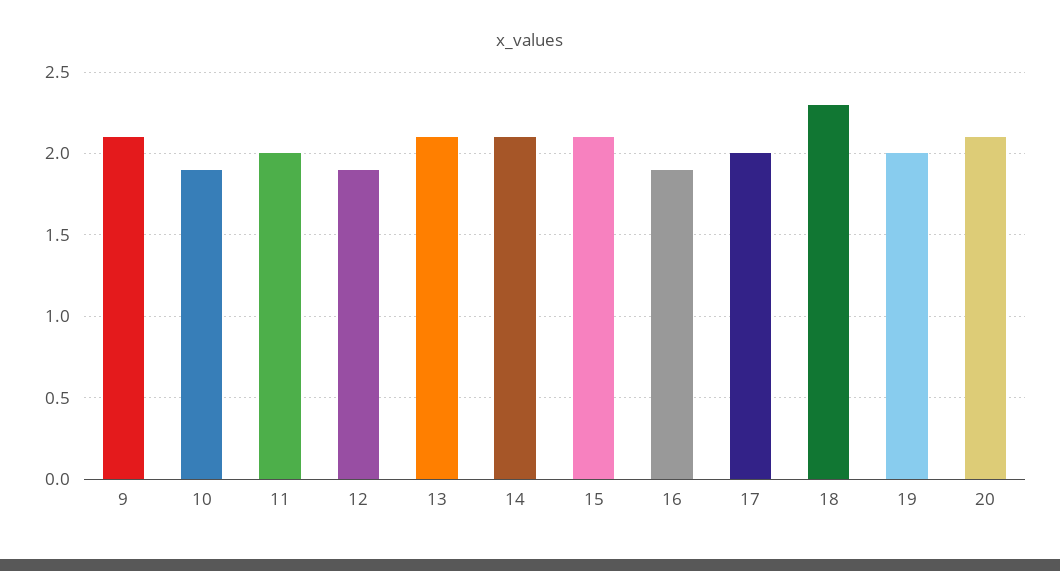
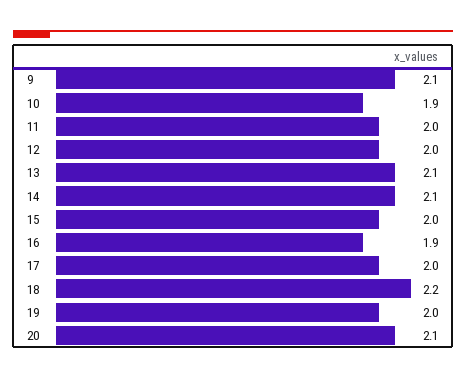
12: 1.9 -> 2
15: 2.1 -> 2
18: 2.3 -> 2.2

